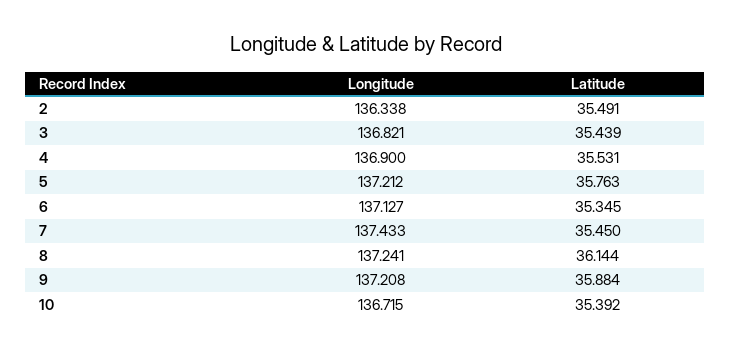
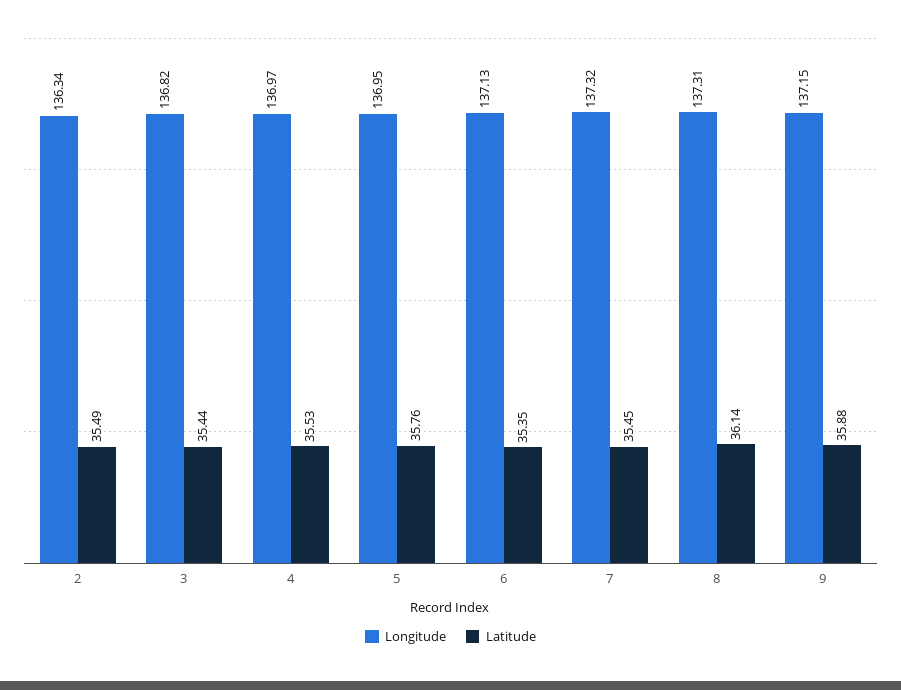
Longitude, 4: 136.9 -> 136.97
Longitude, 5: 137.212 -> 136.95
Longitude, 7: 137.433 -> 137.32
Longitude, 8: 137.241 -> 137.31
Longitude, 9: 137.208 -> 137.15
Longitude, 10: 136.715 -> none
Latitude, 10: 35.392 -> none

